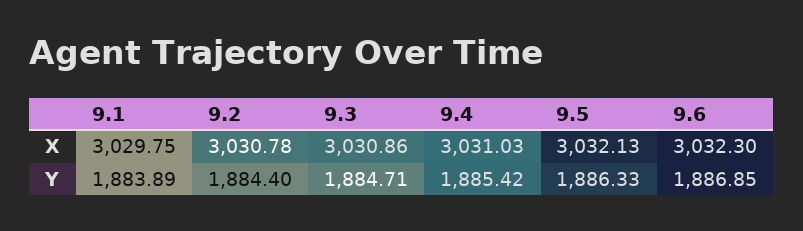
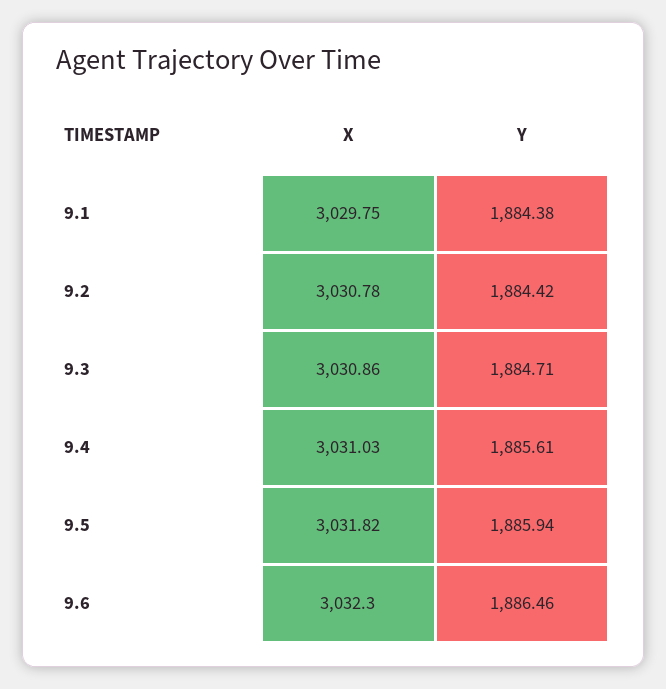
9.5, X: 3032.13 -> 3031.82
9.1, Y: 1883.89 -> 1884.38
9.2, Y: 1884.4 -> 1884.42
9.4, Y: 1885.42 -> 1885.61
9.5, Y: 1886.33 -> 1885.94
9.6, Y: 1886.85 -> 1886.46

